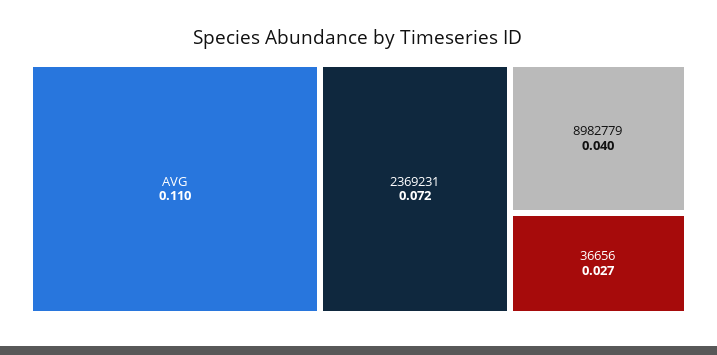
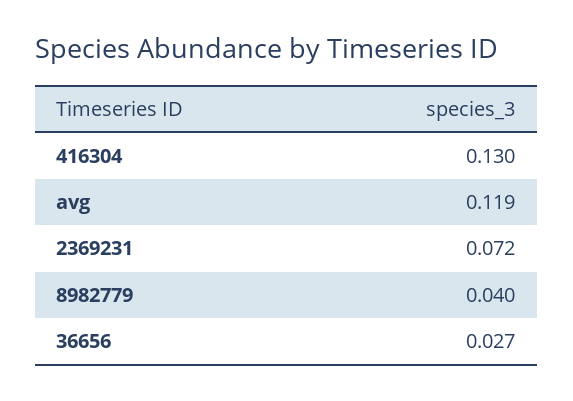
AVG: 0.11 -> 0.119
416304: none -> 0.13

